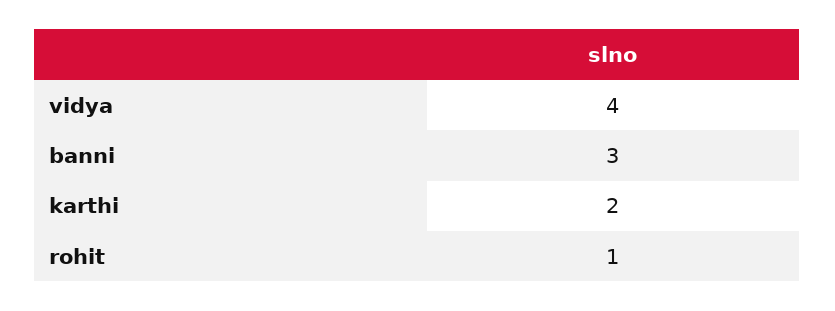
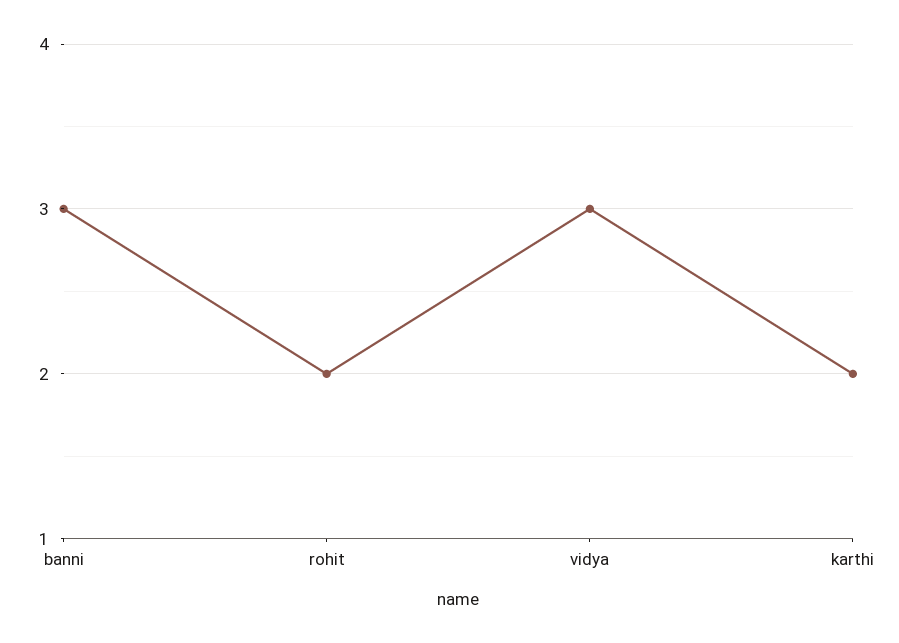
vidya: 4 -> 3
rohit: 1 -> 2

